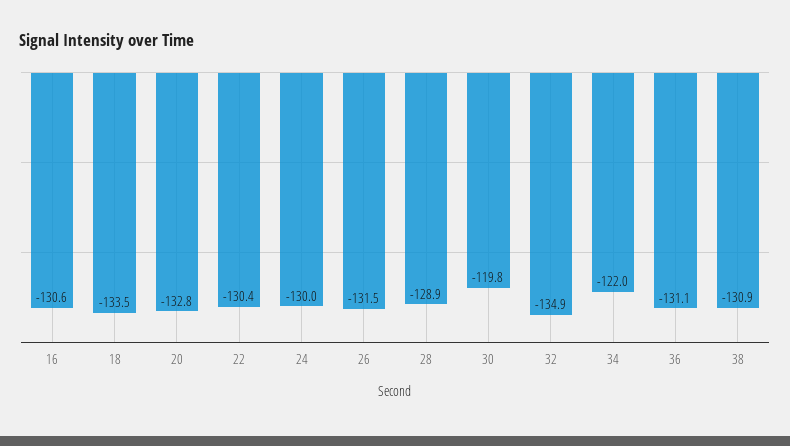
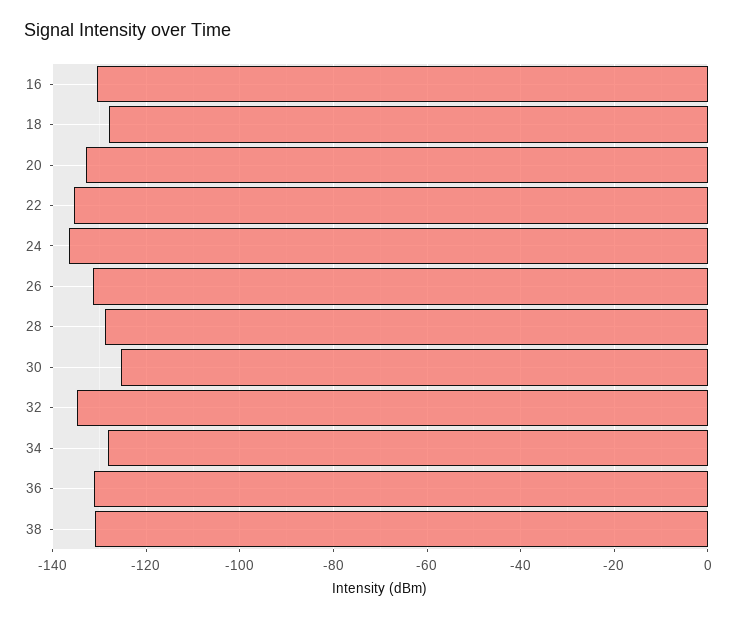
18: -133.5 -> -128
22: -130.4 -> -136
24: -130 -> -136
30: -119.8 -> -126
34: -122 -> -128

